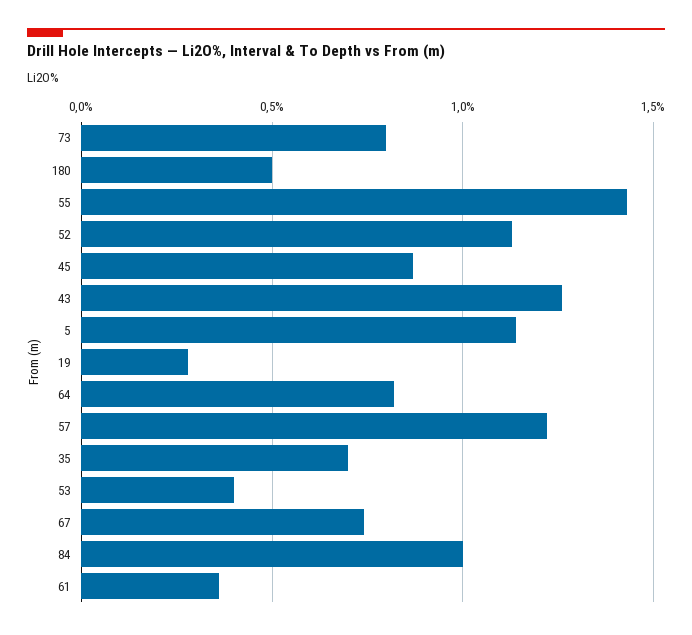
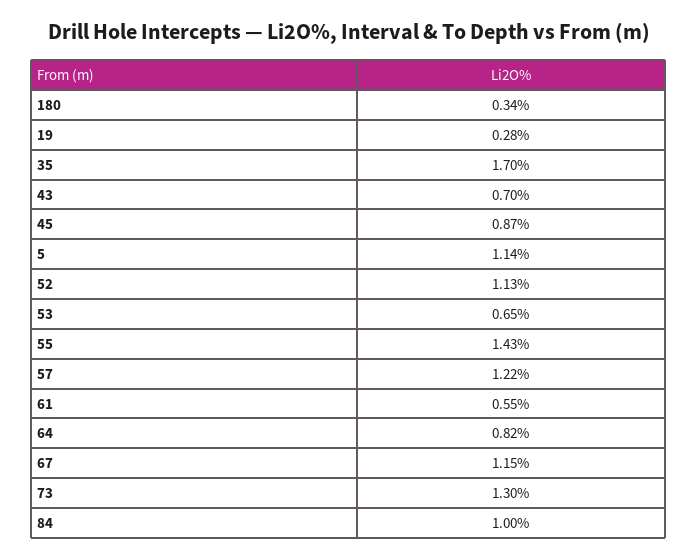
73: 0.8 -> 1.3
180: 0.5 -> 0.34
43: 1.25 -> 0.7
35: 0.7 -> 1.7
53: 0.4 -> 0.65
67: 0.75 -> 1.15
61: 0.35 -> 0.55

